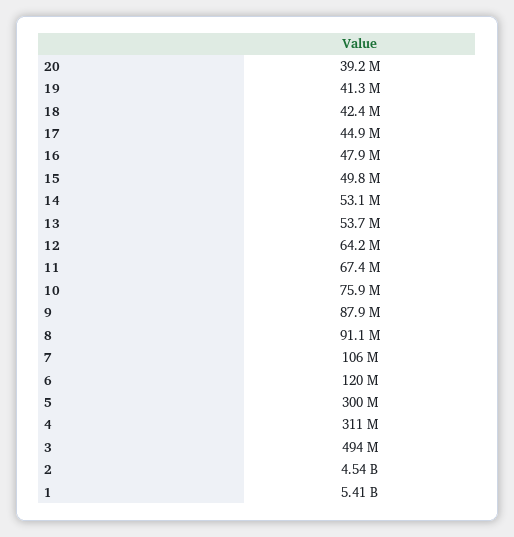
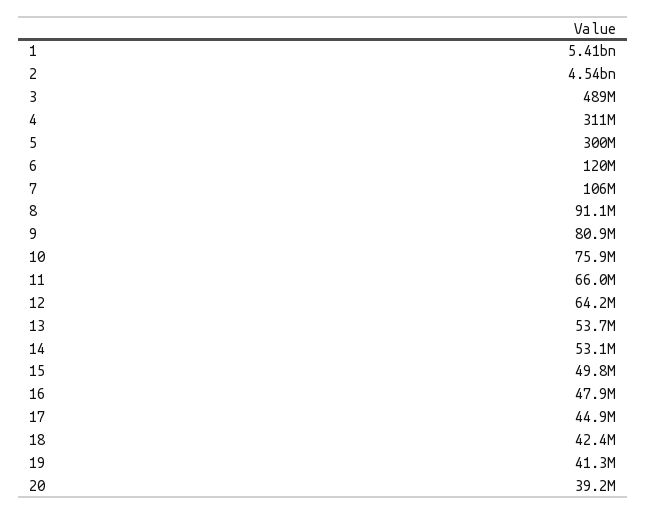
11: 67400000 -> 66000000
9: 87900000 -> 80900000
3: 494000000 -> 489000000

